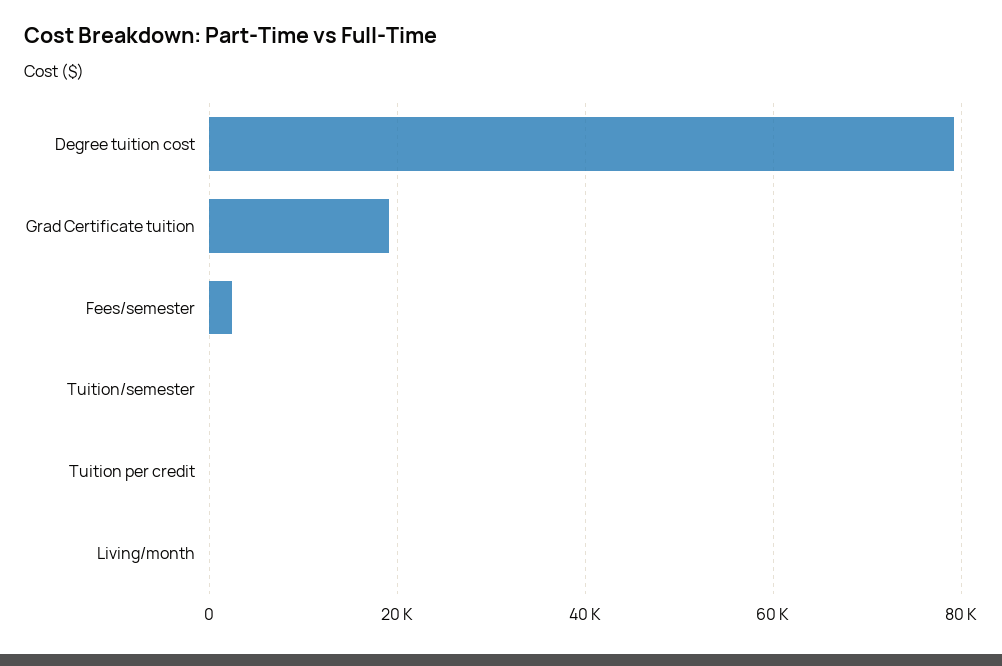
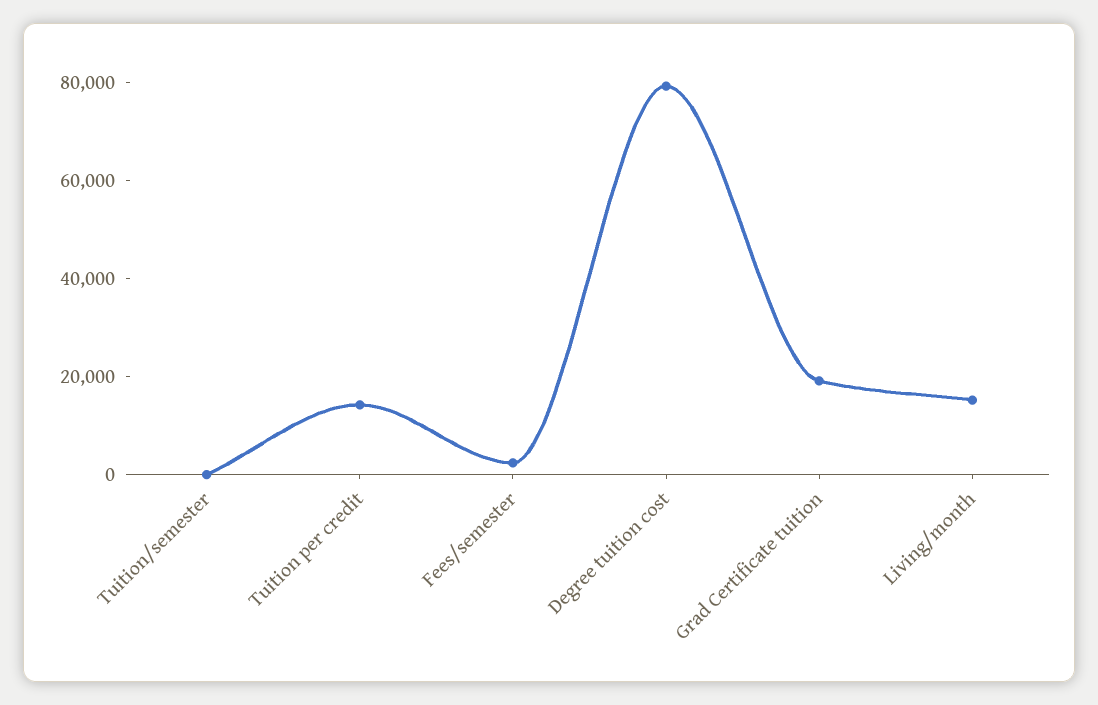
Tuition per credit: 0 -> 15000
Living/month: 0 -> 15000

